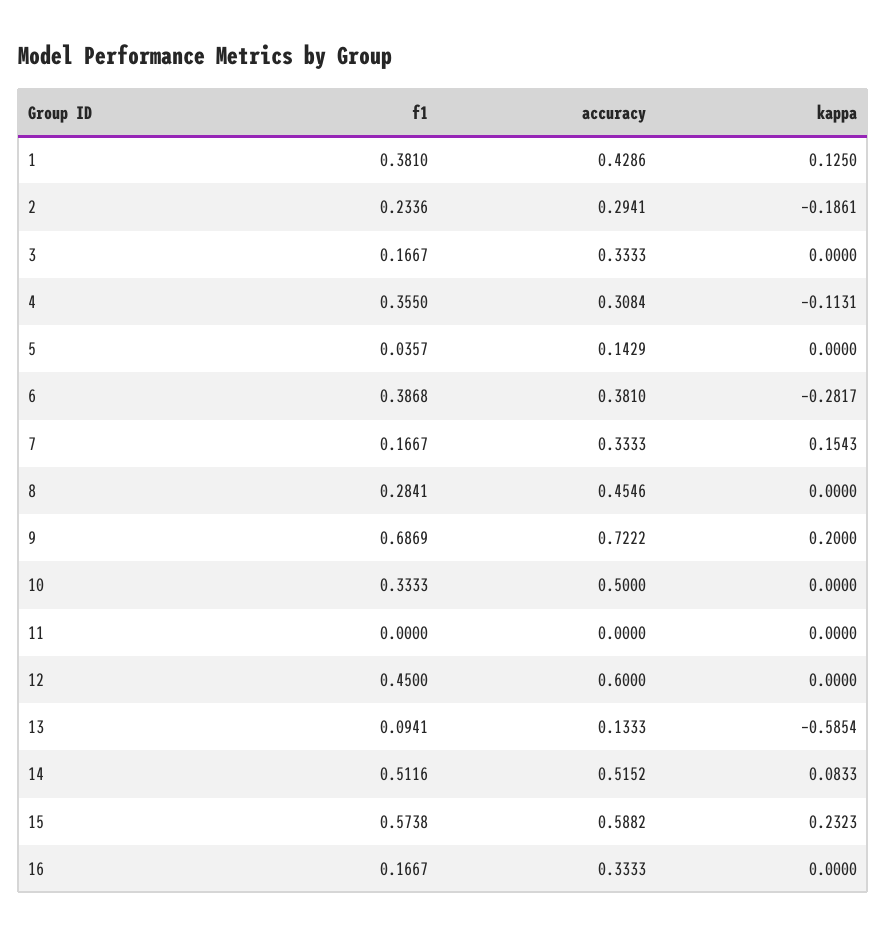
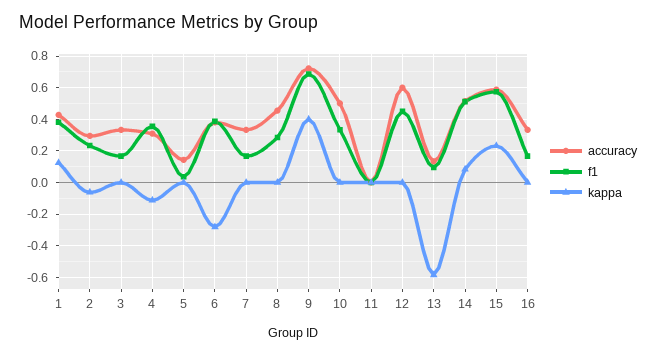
kappa, 2: -0.1861 -> -0.05
kappa, 7: 0.1543 -> 0
kappa, 9: 0.2 -> 0.4

